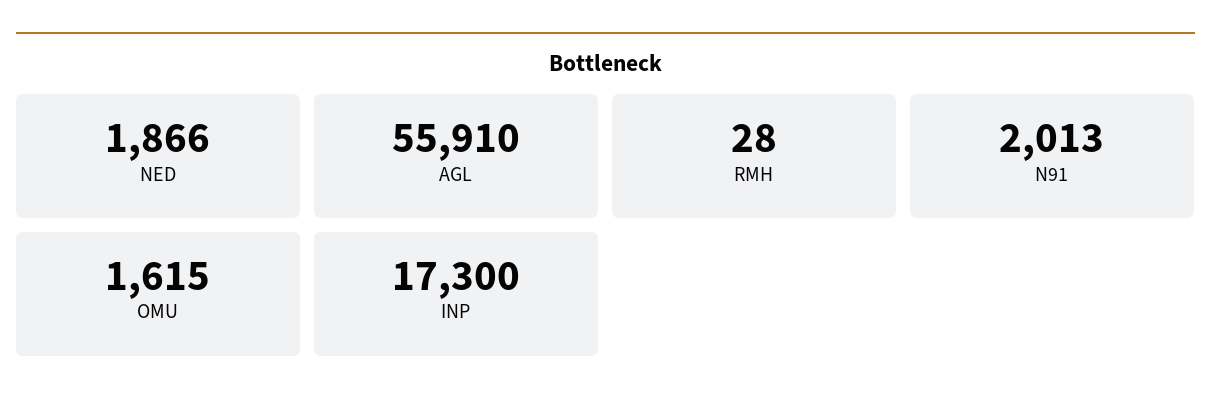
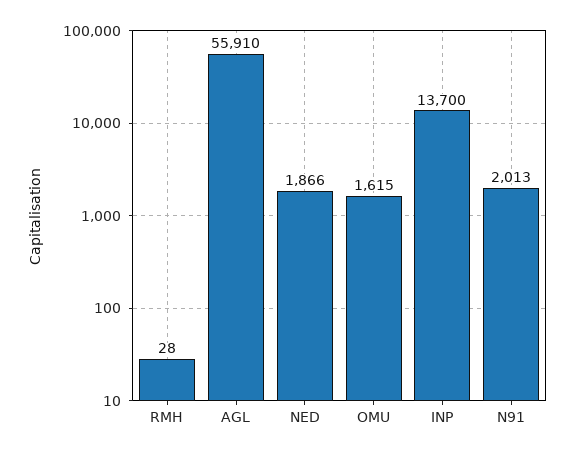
INP: 17300 -> 13700

